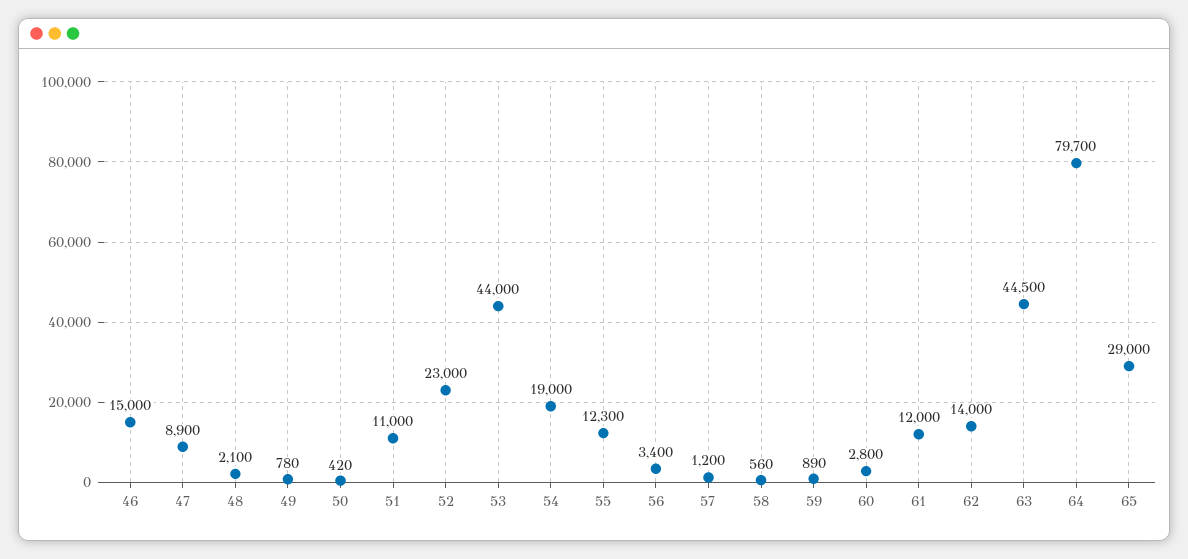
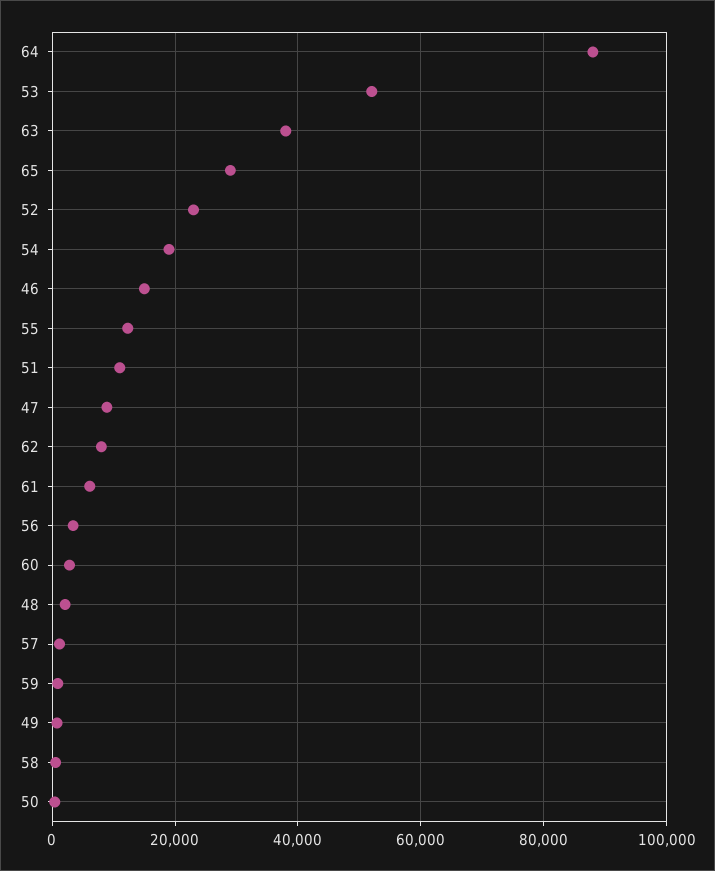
53: 44000 -> 52000
61: 12000 -> 6000
62: 14000 -> 8000
63: 44500 -> 38000
64: 79700 -> 88000

